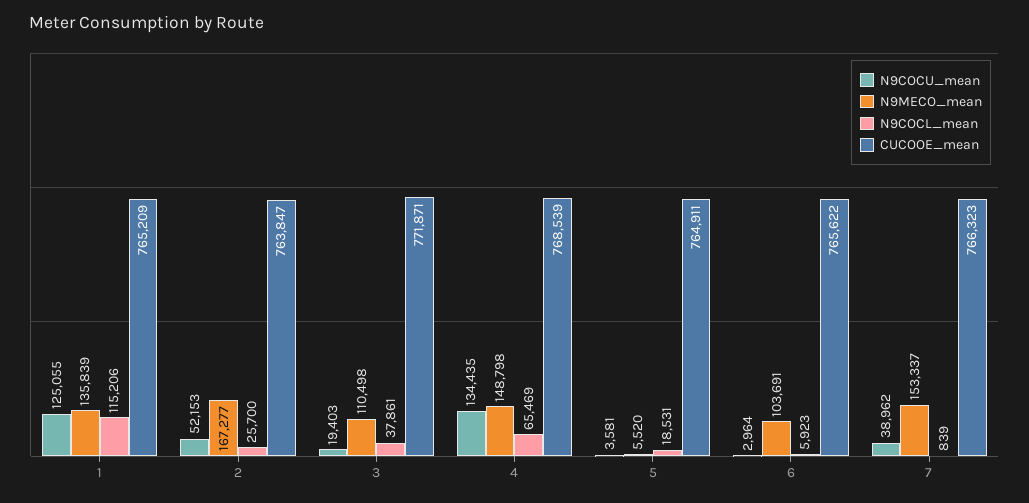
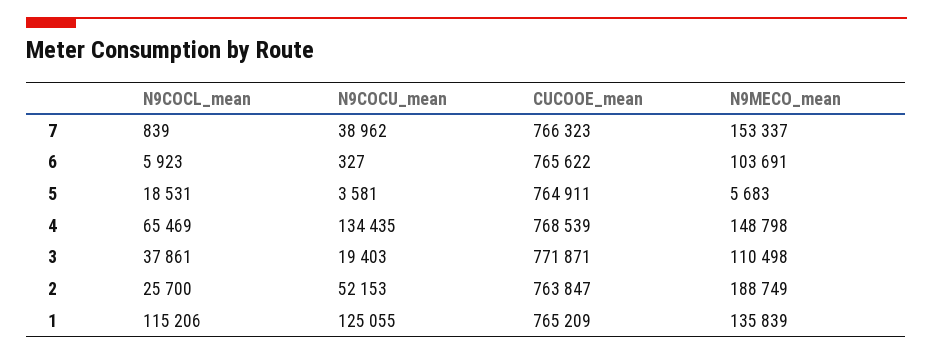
N9MECO_mean, 2: 167277 -> 188749
N9MECO_mean, 5: 5520 -> 5683
N9COCU_mean, 6: 2964 -> 327

